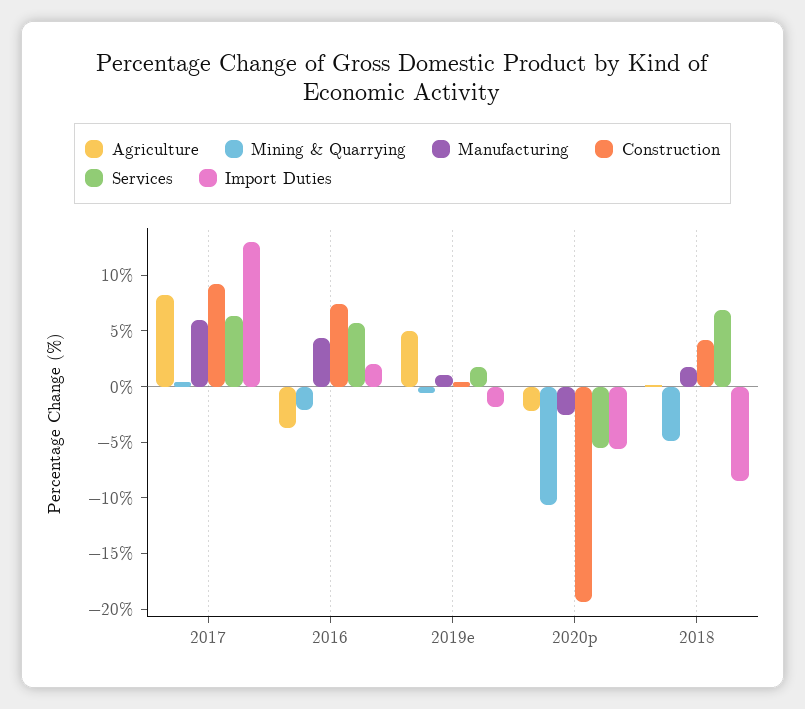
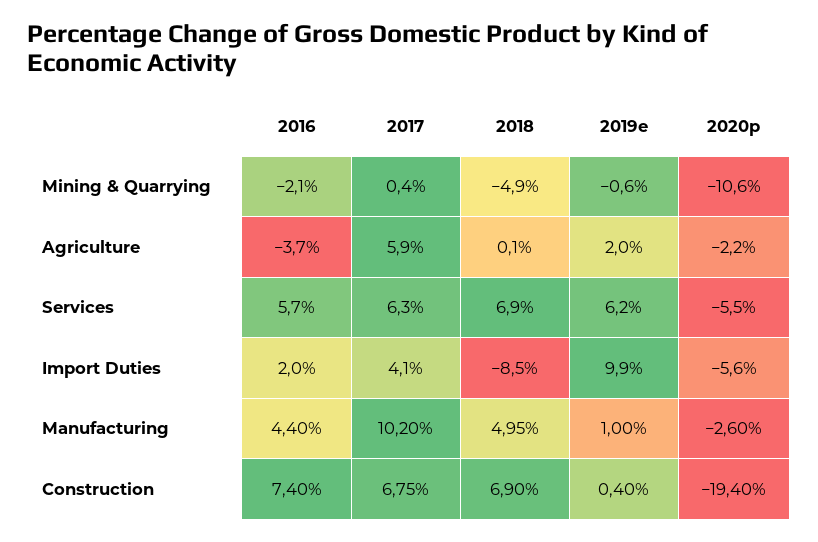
Agriculture, 2017: 8 -> 5.9
Manufacturing, 2017: 6 -> 10.2
Construction, 2017: 9 -> 6.75
Import Duties, 2017: 13 -> 4.1
Agriculture, 2019e: 5 -> 2
Services, 2019e: 2 -> 6.2
Import Duties, 2019e: -2 -> 9.9
Manufacturing, 2018: 2 -> 4.95
Construction, 2018: 4 -> 6.9

